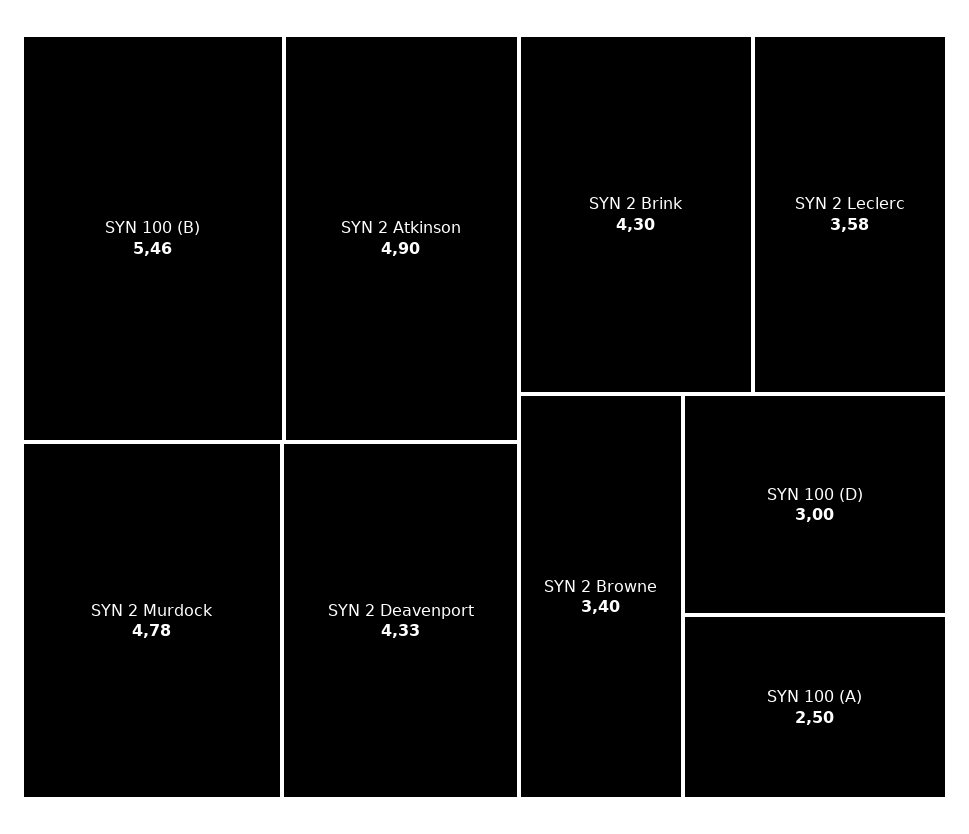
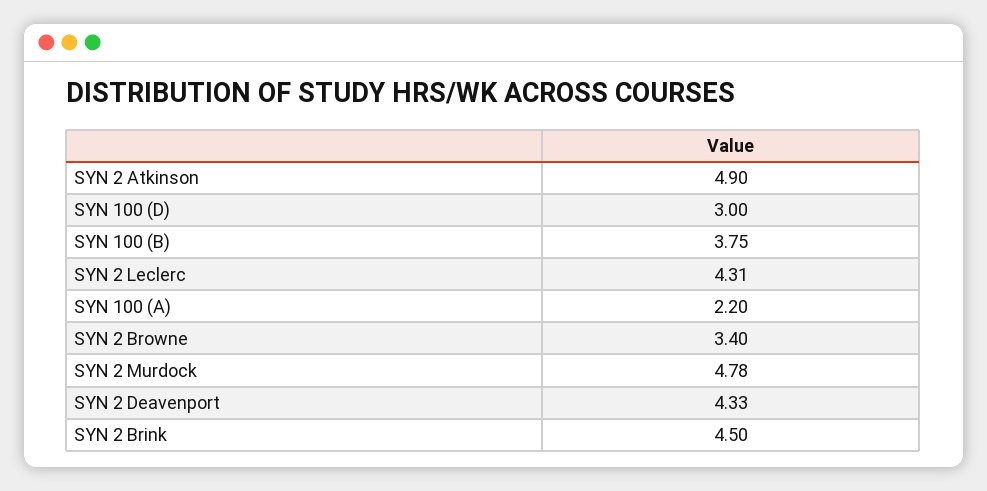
SYN 100 (B): 5.46 -> 3.75
SYN 2 Brink: 4.3 -> 4.5
SYN 2 Leclerc: 3.58 -> 4.31
SYN 100 (A): 2.5 -> 2.2

